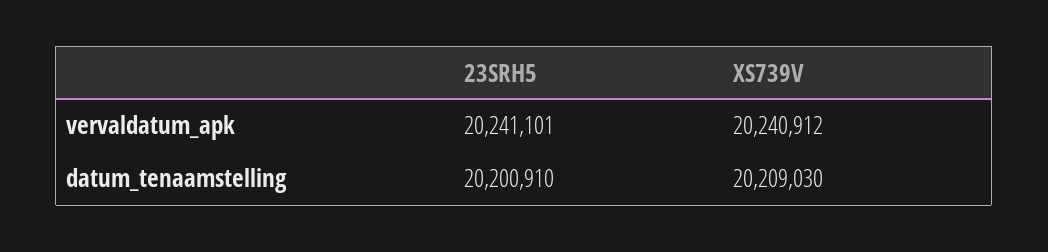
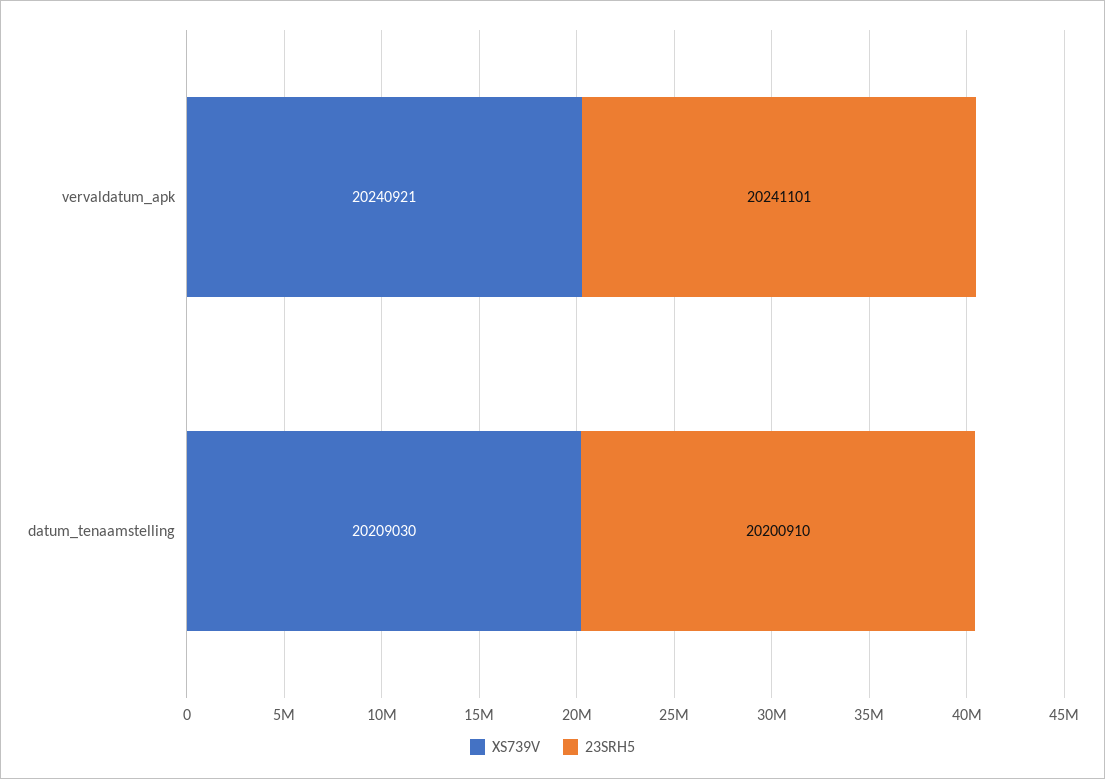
XS739V, vervaldatum_apk: 20240912 -> 20240921

